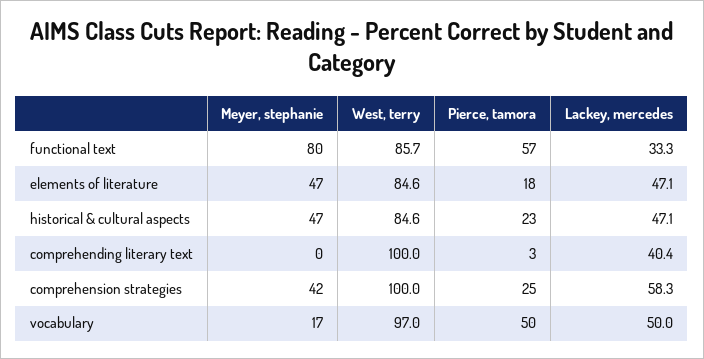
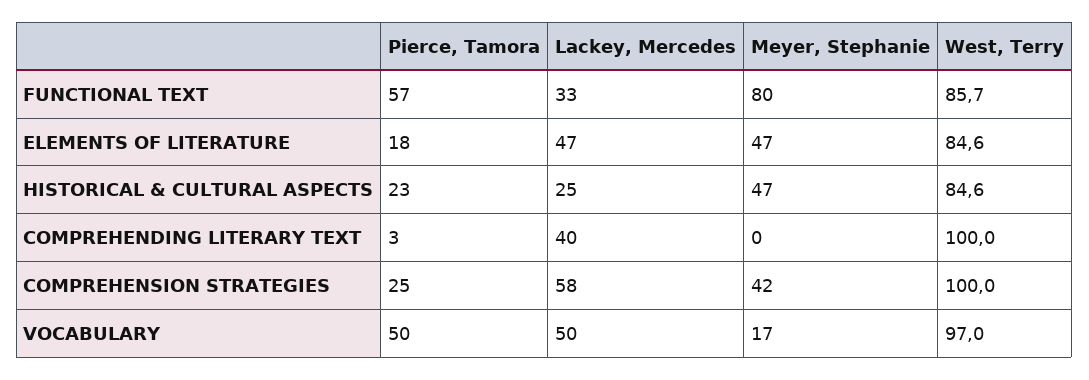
Lackey, mercedes, historical & cultural aspects: 47.1 -> 25

